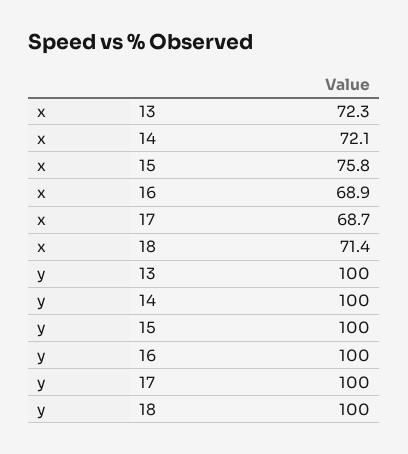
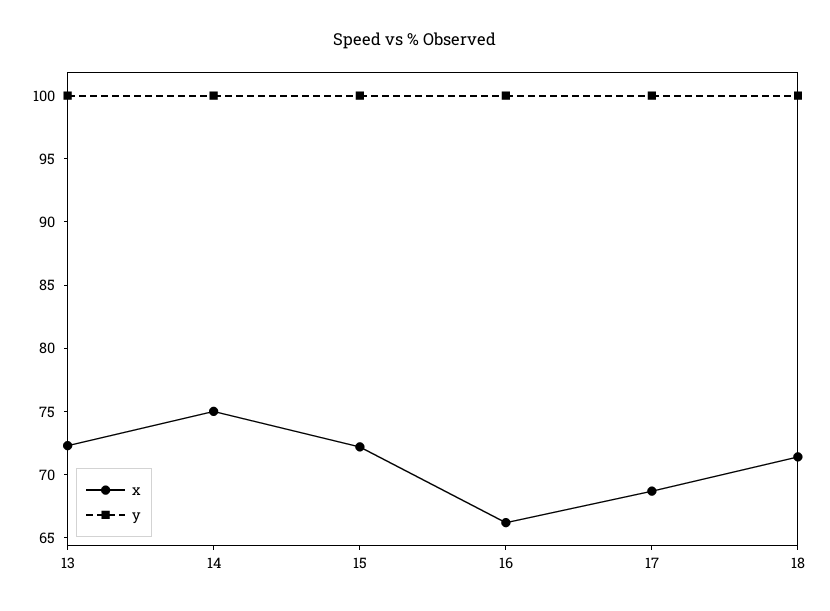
x, 14: 72.1 -> 75
x, 15: 75.8 -> 72
x, 16: 68.9 -> 66

